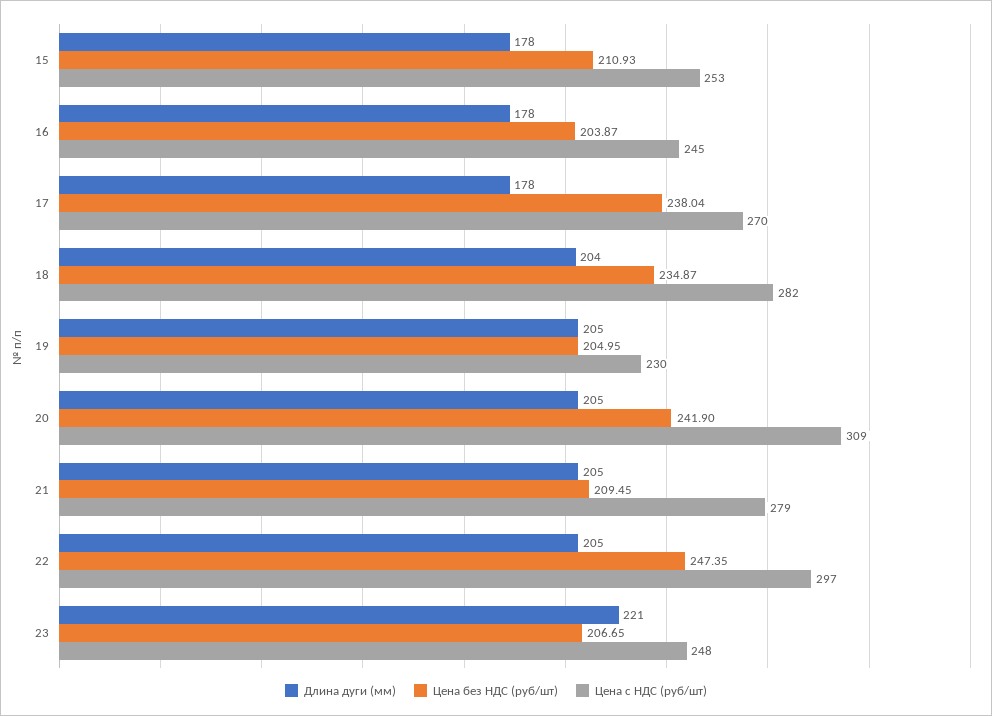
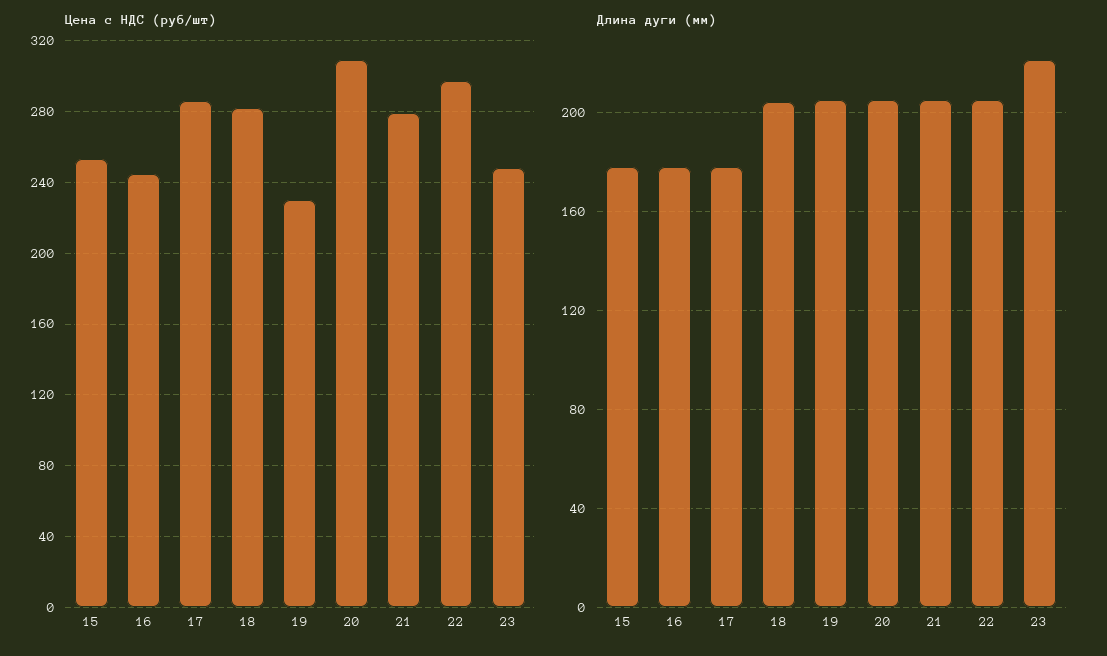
Цена без НДС (руб/шт), 15: 210.93 -> none
Цена без НДС (руб/шт), 16: 203.87 -> none
Цена без НДС (руб/шт), 17: 238.04 -> none
Цена с НДС (руб/шт), 17: 270 -> 285
Цена без НДС (руб/шт), 18: 234.87 -> none
Цена без НДС (руб/шт), 19: 204.95 -> none
Цена без НДС (руб/шт), 20: 241.9 -> none
Цена без НДС (руб/шт), 21: 209.45 -> none
Цена без НДС (руб/шт), 22: 247.35 -> none
Цена без НДС (руб/шт), 23: 206.65 -> none

